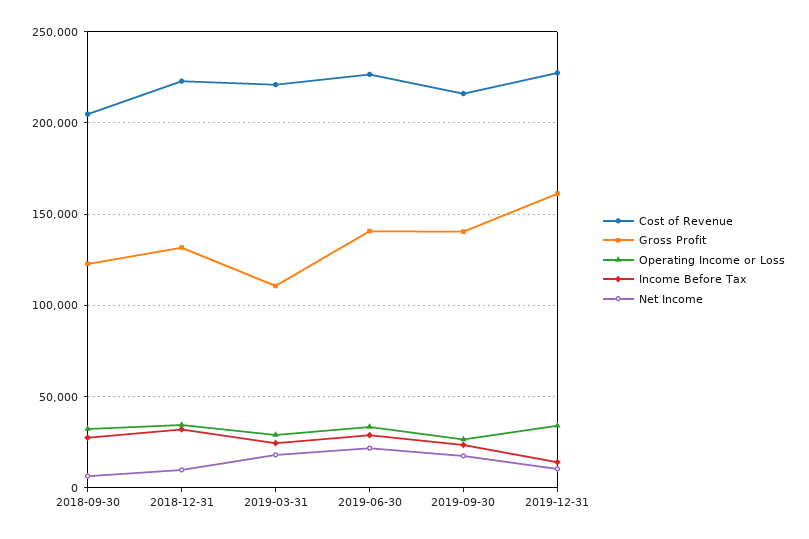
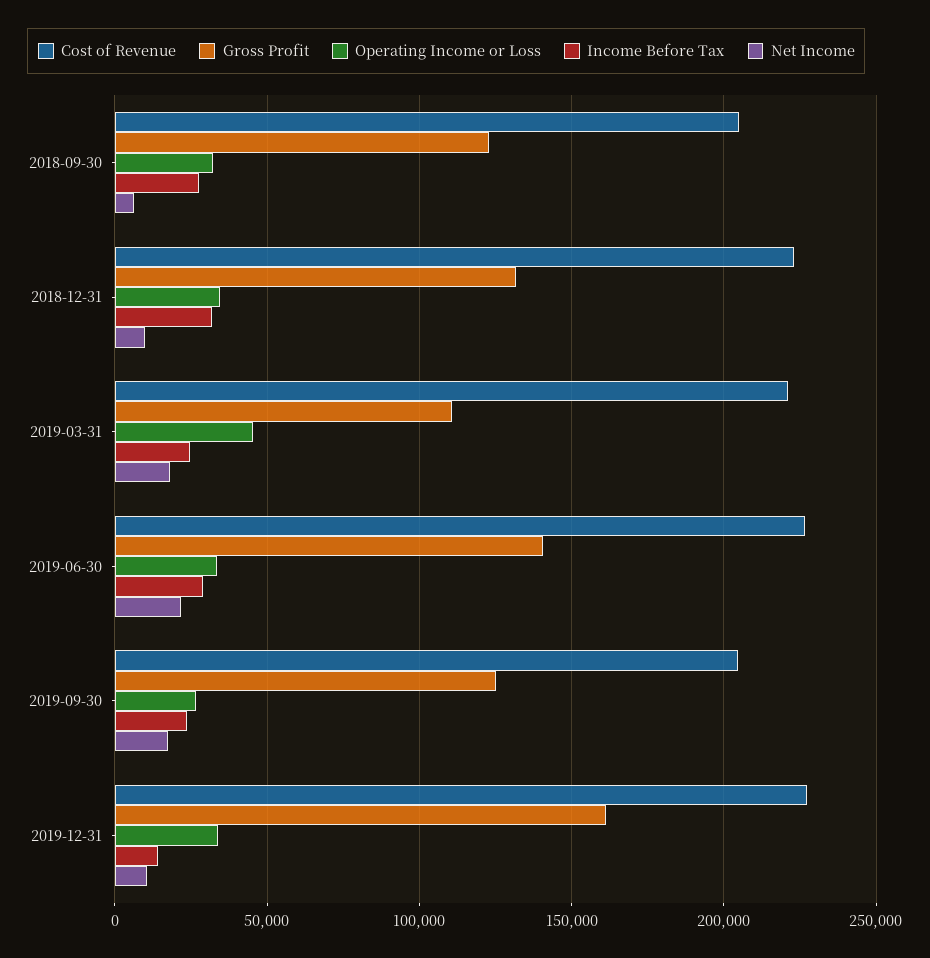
Operating Income or Loss, 2019-03-31: 30000 -> 45000
Cost of Revenue, 2019-09-30: 215000 -> 205000
Gross Profit, 2019-09-30: 140000 -> 125000

